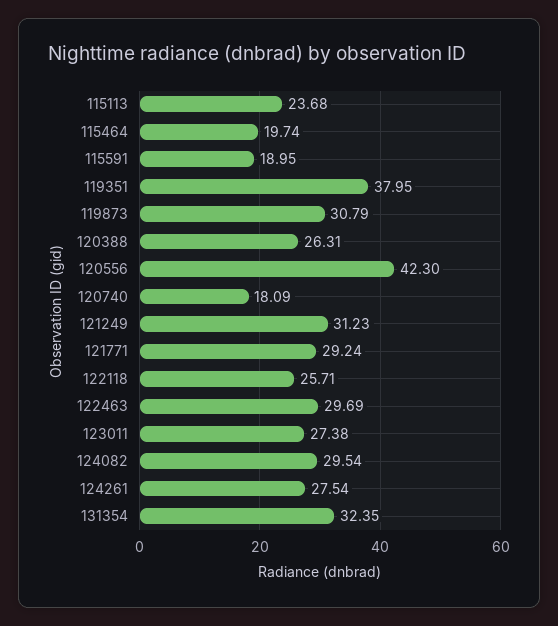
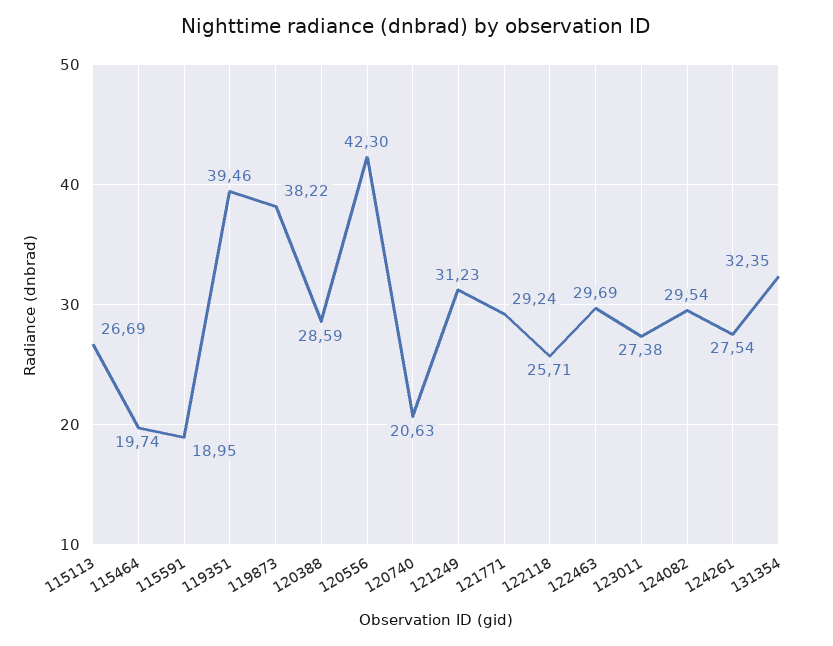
115113: 23.68 -> 26.69
119351: 37.95 -> 39.46
119873: 30.79 -> 38.22
120388: 26.31 -> 28.59
120740: 18.09 -> 20.63

